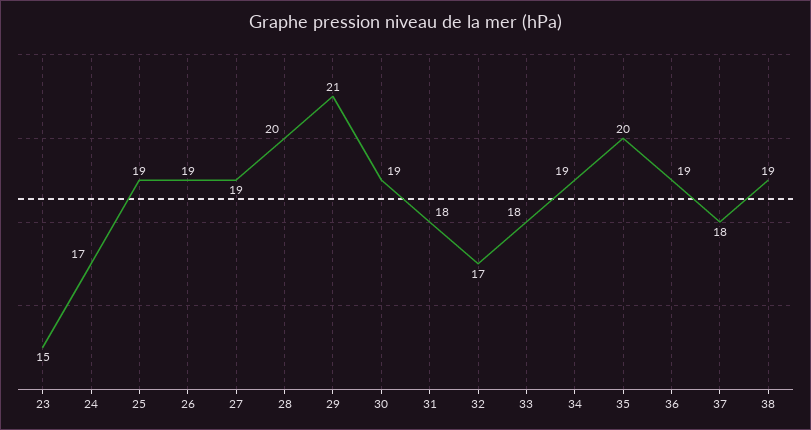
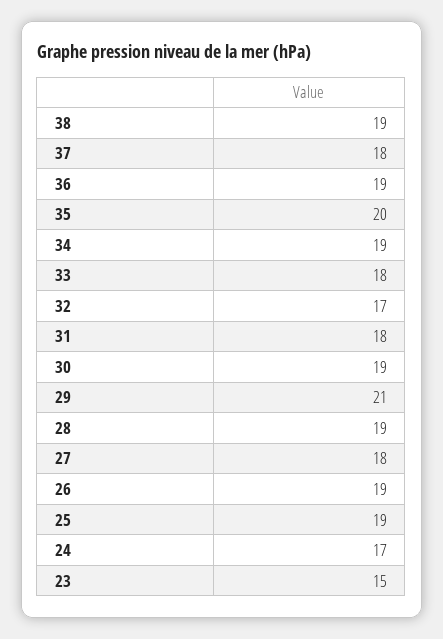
27: 19 -> 18
28: 20 -> 19

